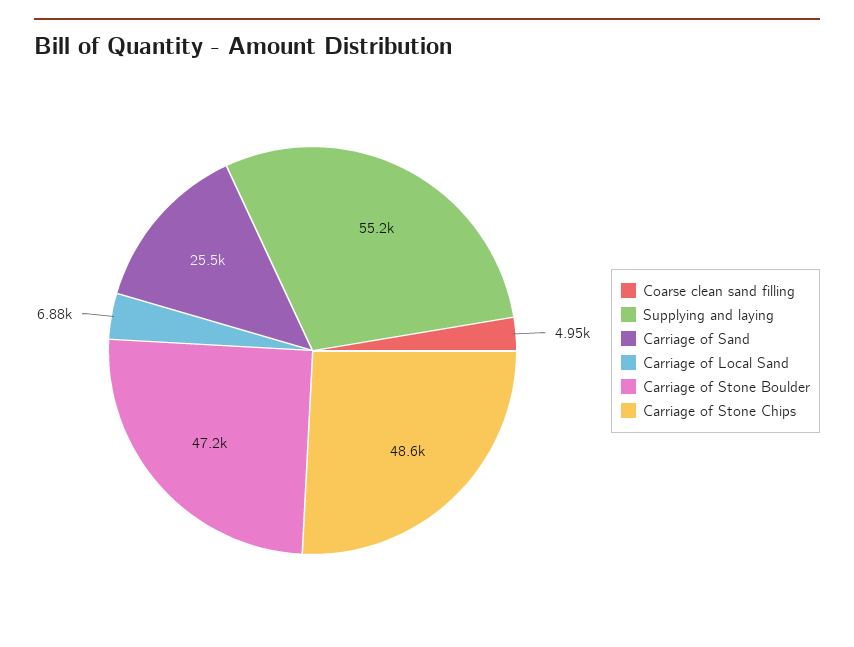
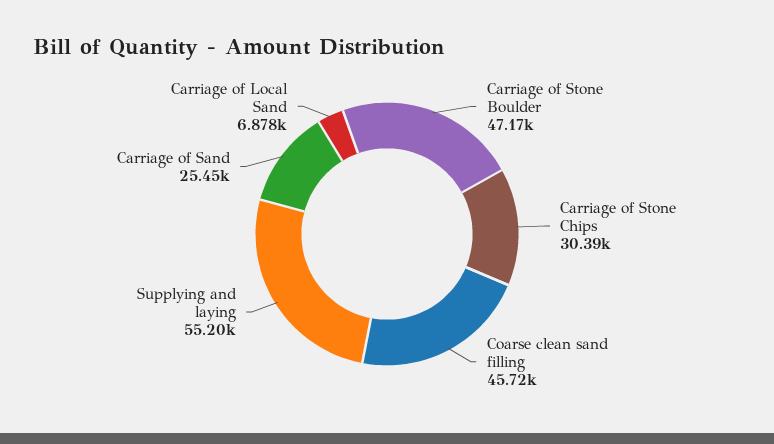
Coarse clean sand filling: 4950 -> 45720
Carriage of Stone Chips: 48600 -> 30390

